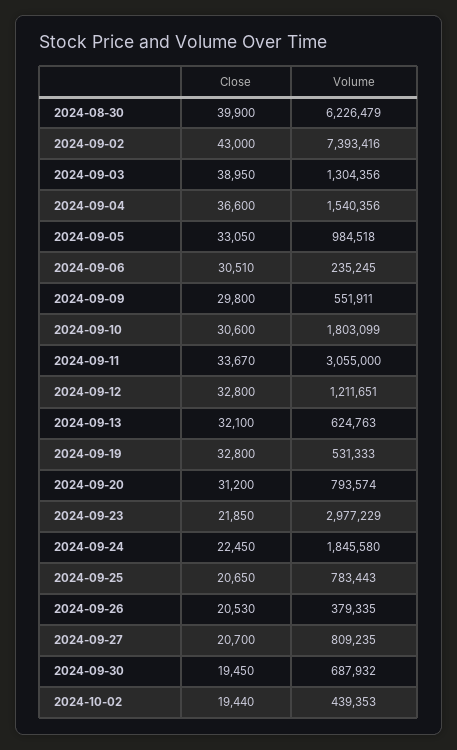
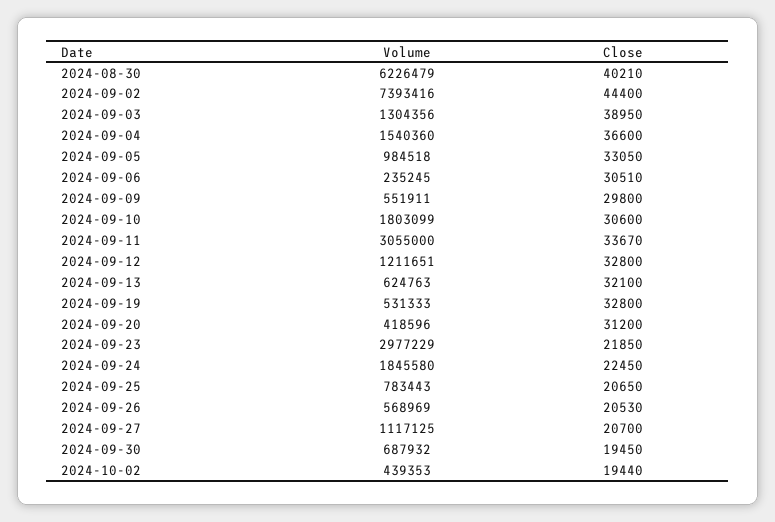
Close, 2024-08-30: 39900 -> 40210
Close, 2024-09-02: 43000 -> 44400
Volume, 2024-09-04: 1540356 -> 1540360
Volume, 2024-09-20: 793574 -> 418596
Volume, 2024-09-26: 379335 -> 568969
Volume, 2024-09-27: 809235 -> 1117125

